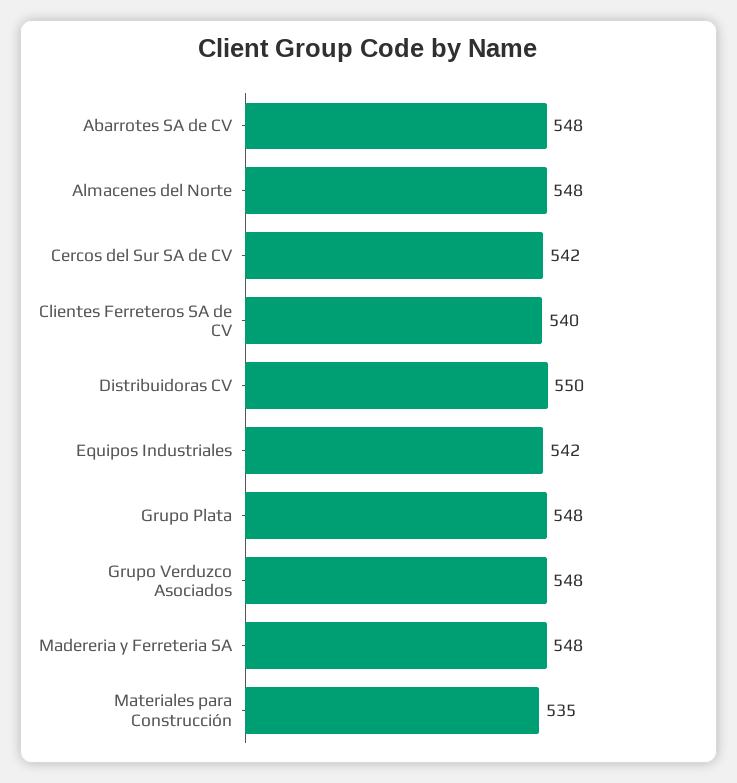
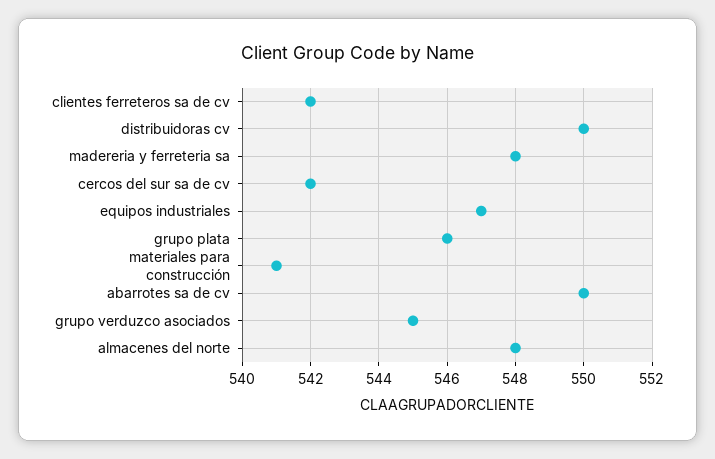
Abarrotes SA de CV: 548 -> 550
Clientes Ferreteros SA de CV: 540 -> 542
Equipos Industriales: 542 -> 547
Grupo Plata: 548 -> 546
Grupo Verduzco Asociados: 548 -> 545
Materiales para Construcción: 535 -> 541

